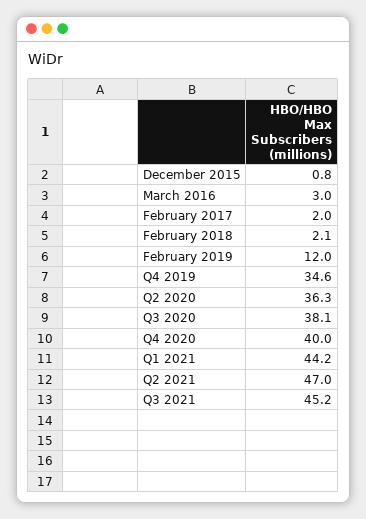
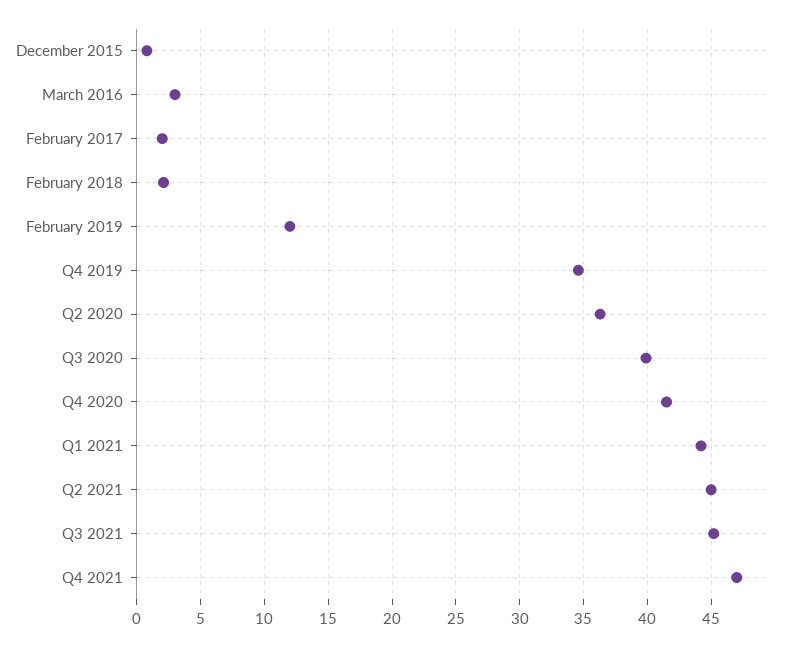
Q3 2020: 38.1 -> 40
Q4 2020: 40 -> 41.5
Q2 2021: 47 -> 45
Q4 2021: none -> 47

